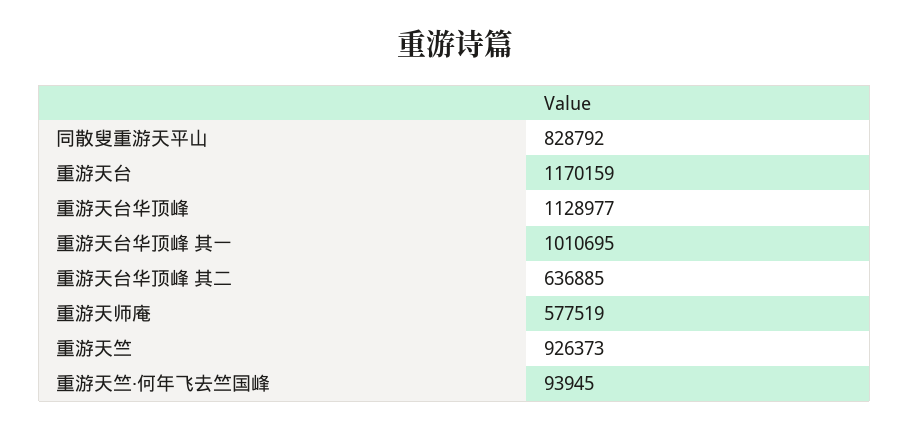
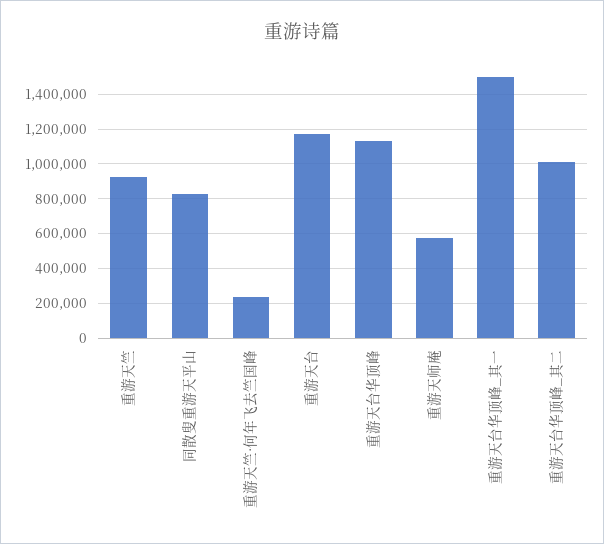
重游天台华顶峰 其一: 1010695 -> 1500000
重游天台华顶峰 其二: 636885 -> 1000000
重游天竺·何年飞去竺国峰: 93945 -> 250000

